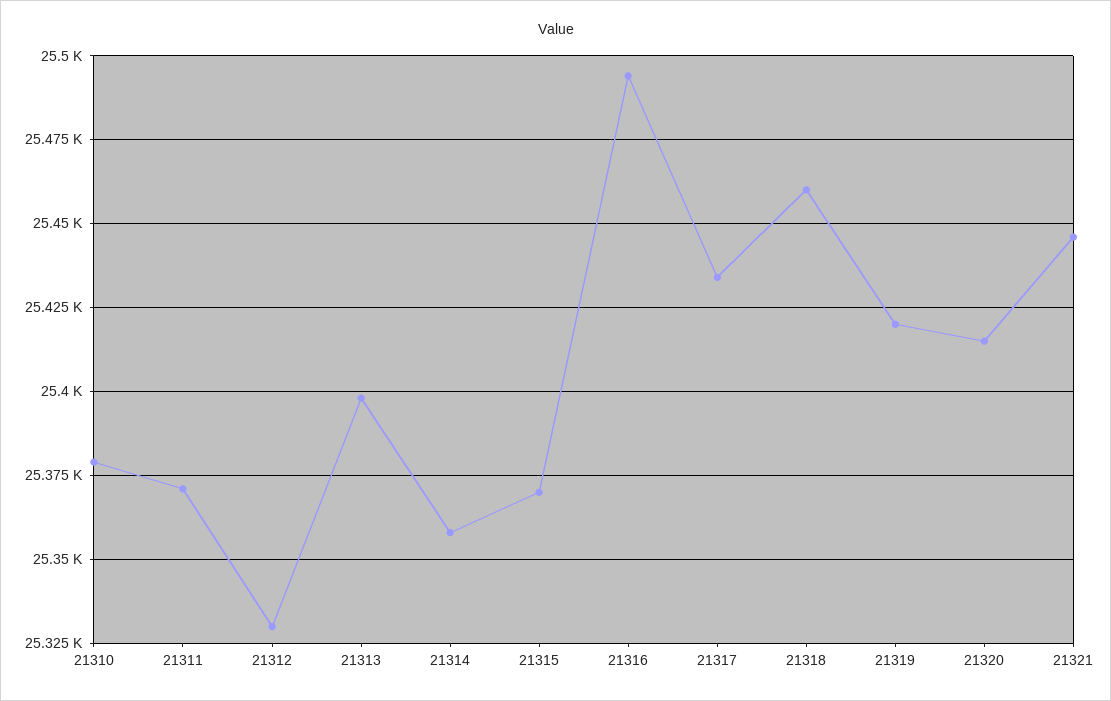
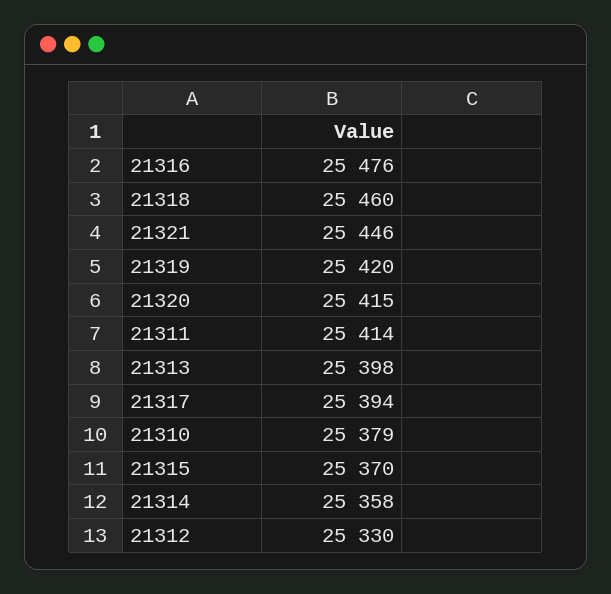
21311: 25370 -> 25414
21316: 25495 -> 25476
21317: 25435 -> 25394

